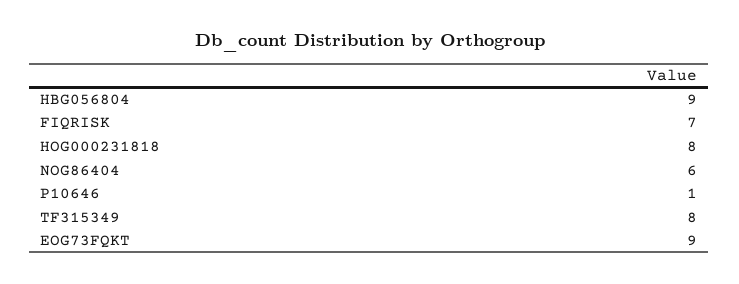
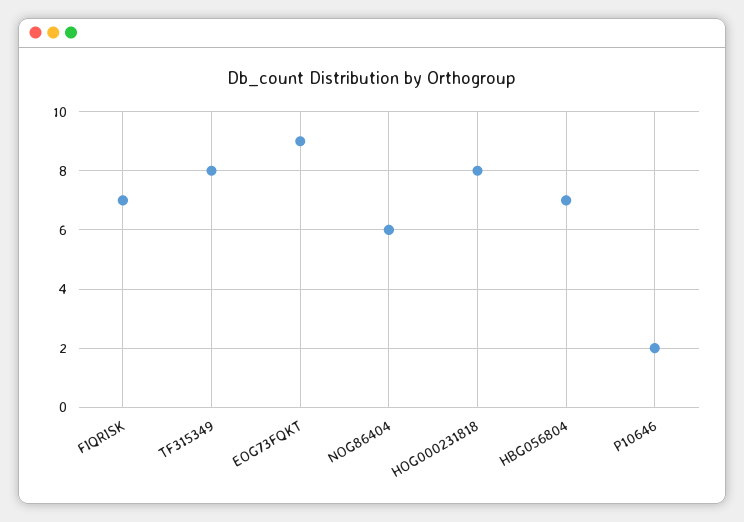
HBG056804: 9 -> 7
P10646: 1 -> 2

